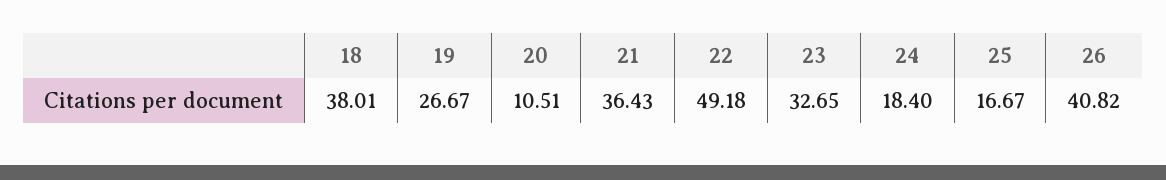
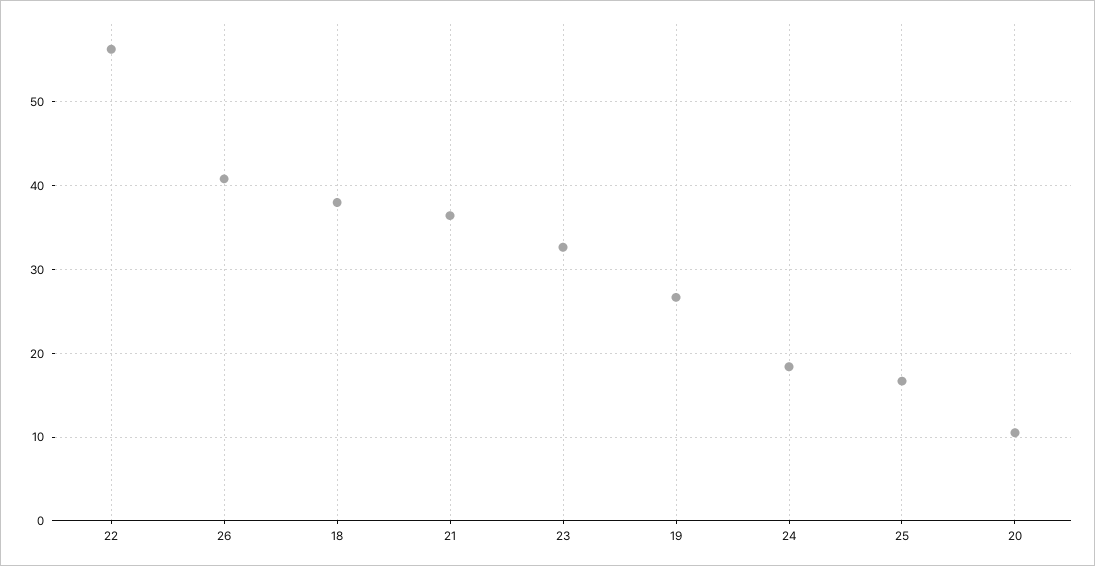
22: 49.18 -> 56

